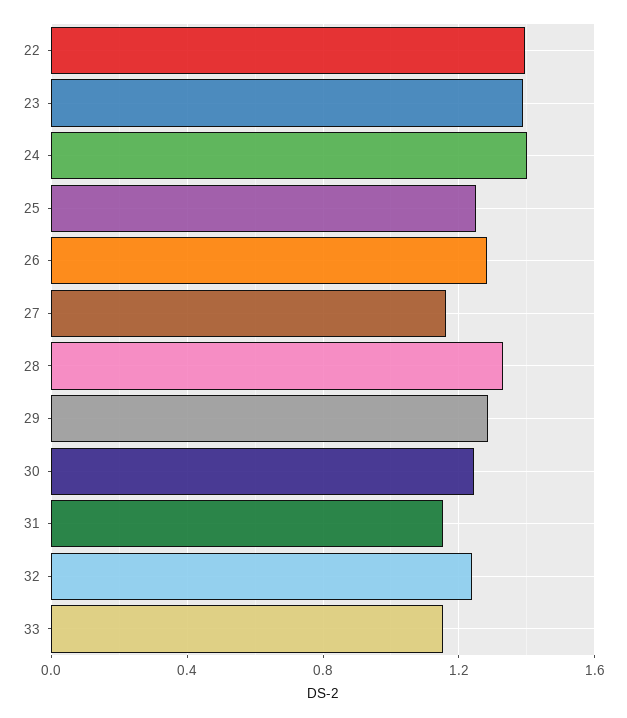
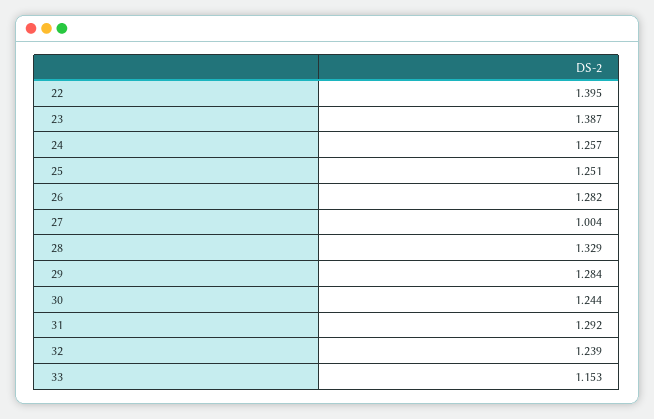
24: 1.4 -> 1.257
27: 1.15 -> 1.004
31: 1.15 -> 1.292

